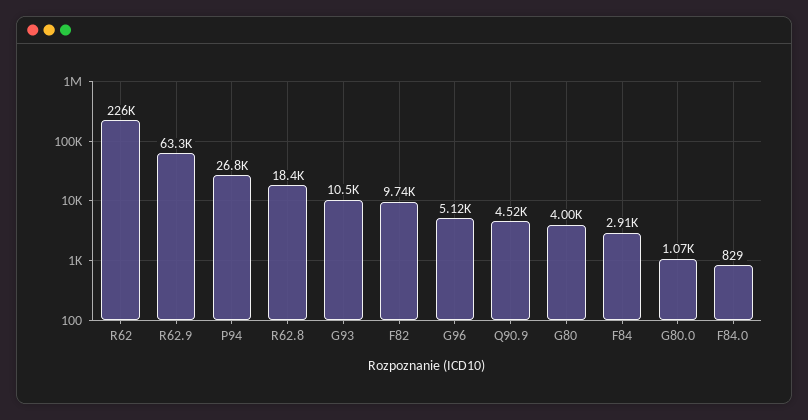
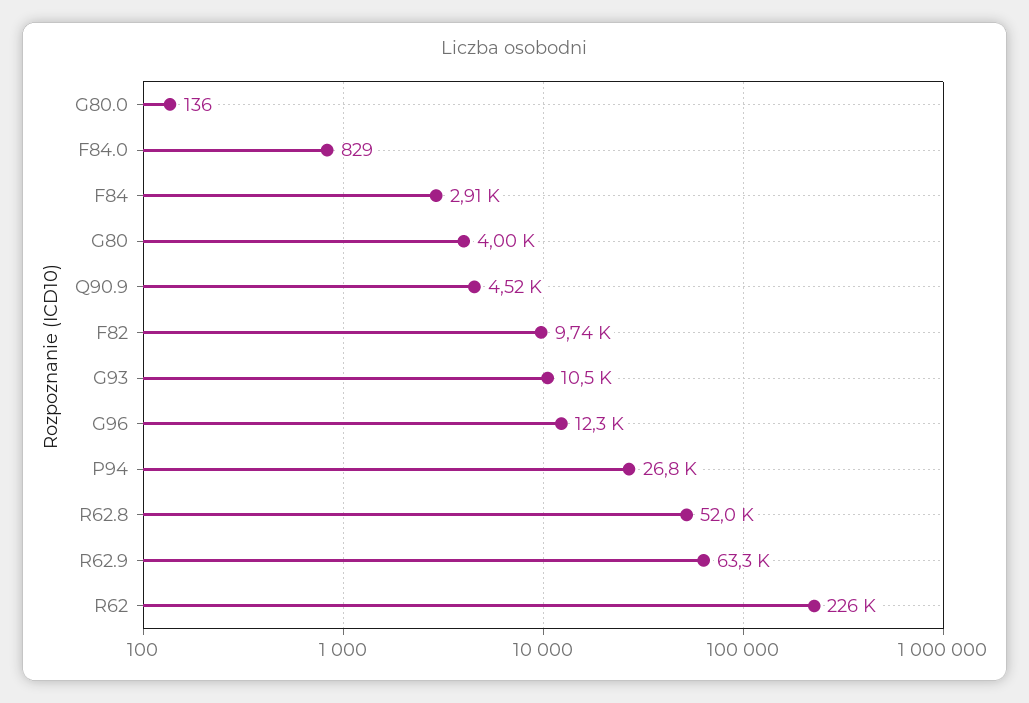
R62.8: 18400 -> 52000
G96: 5120 -> 12300
G80.0: 1070 -> 136

